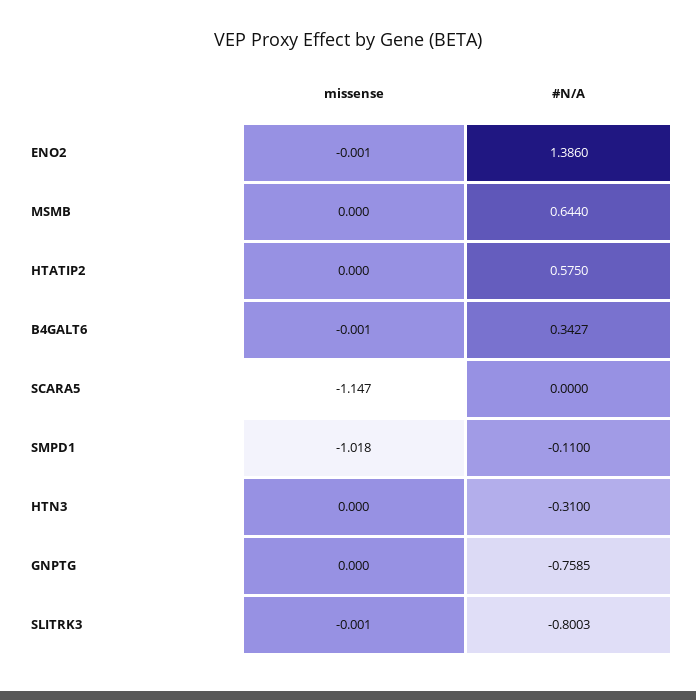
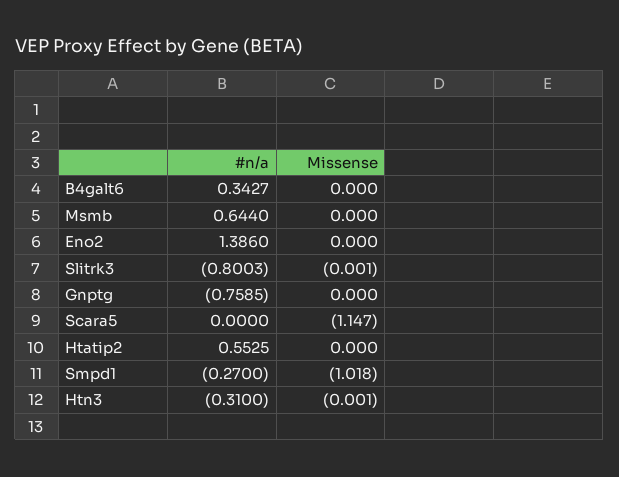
missense, ENO2: -0.001 -> 0
#N/A, HTATIP2: 0.575 -> 0.5525
missense, B4GALT6: -0.001 -> 0
#N/A, SMPD1: -0.11 -> -0.27
missense, HTN3: 0 -> -0.001

